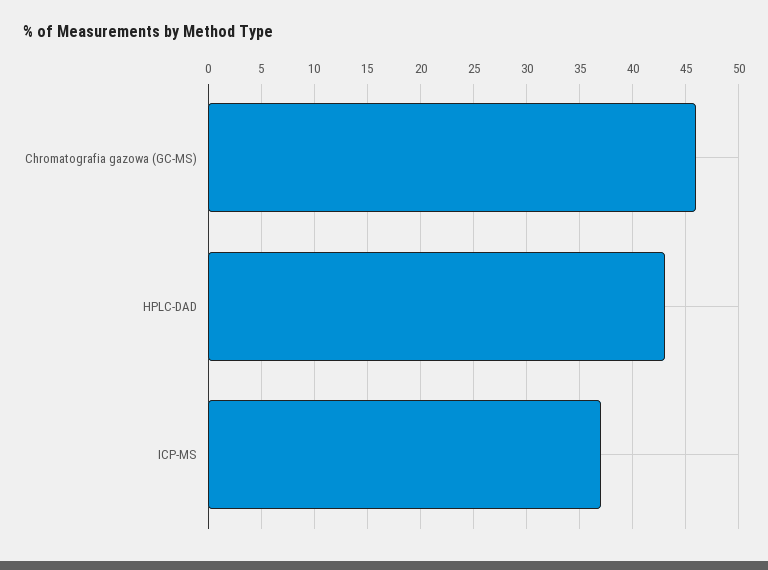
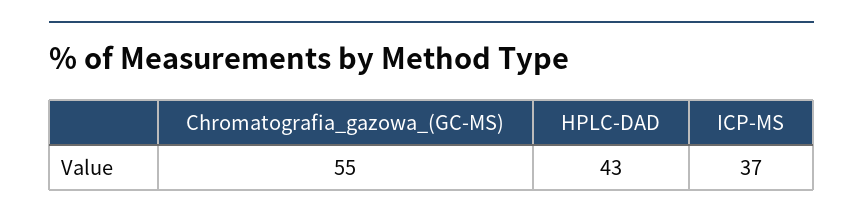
Chromatografia gazowa (GC-MS): 46 -> 55

